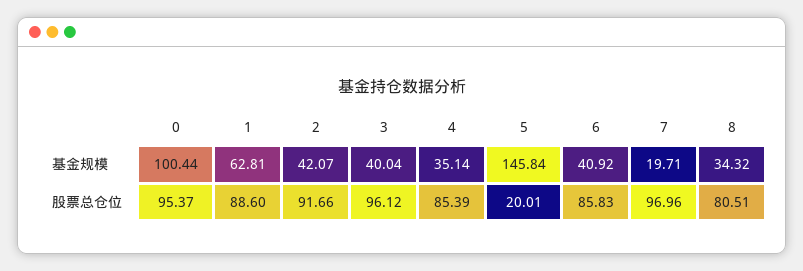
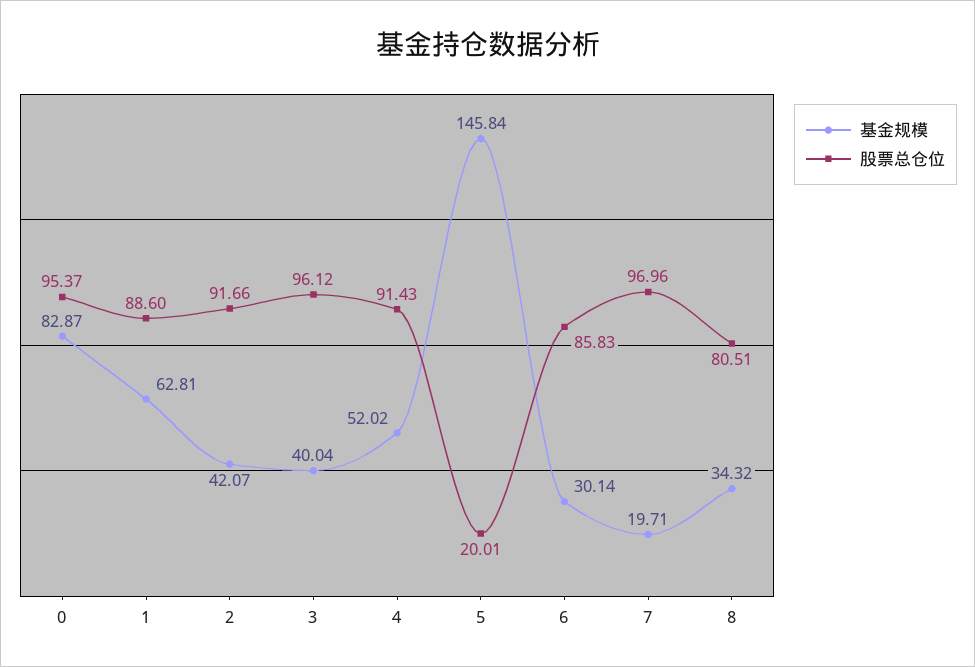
基金规模, 0: 100.44 -> 82.87
基金规模, 4: 35.14 -> 52.02
基金规模, 6: 40.92 -> 30.14
股票总仓位, 4: 85.39 -> 91.43

